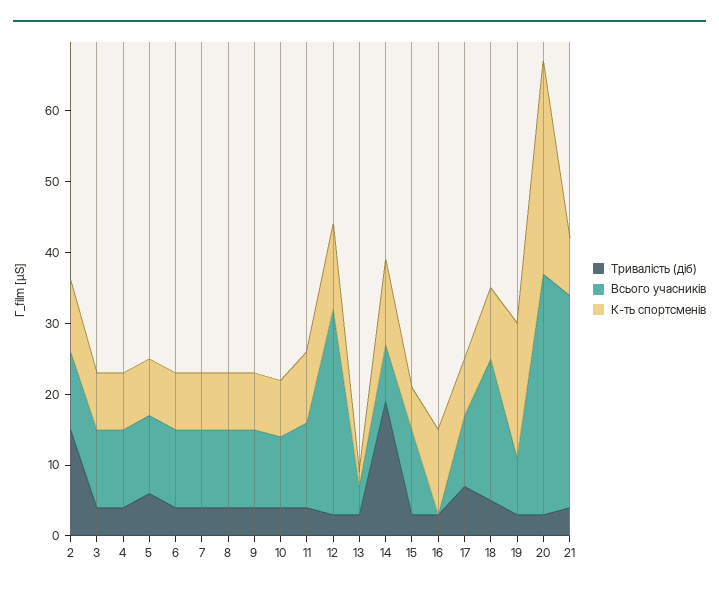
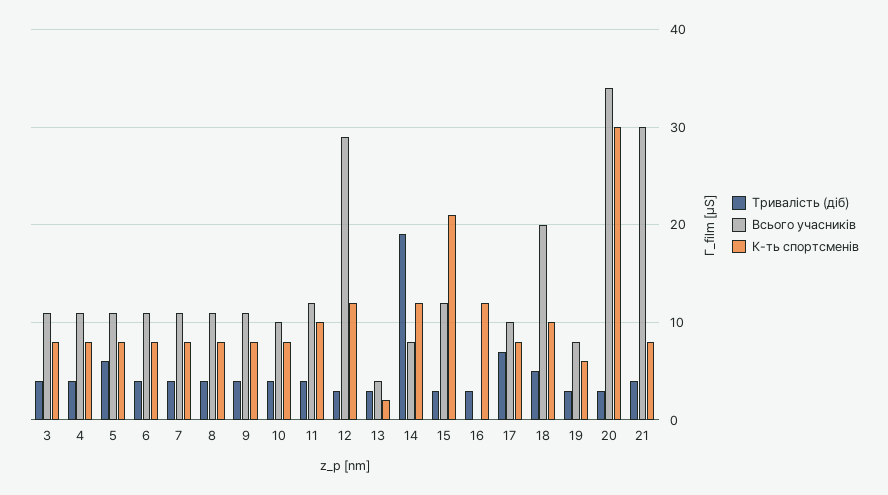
Тривалість (діб), 2: 15 -> none
Всього учасників, 2: 10 -> none
К-ть спортсменів, 2: 10 -> none
К-ть спортсменів, 15: 5 -> 21
К-ть спортсменів, 19: 20 -> 6

